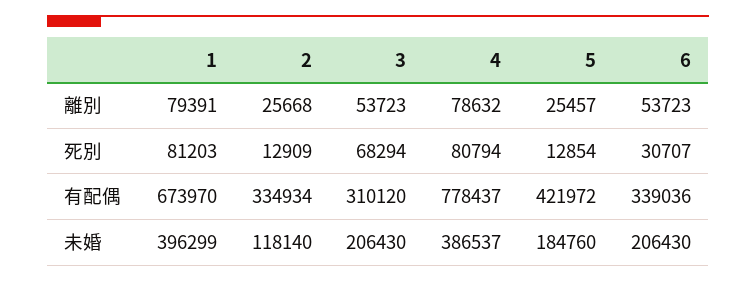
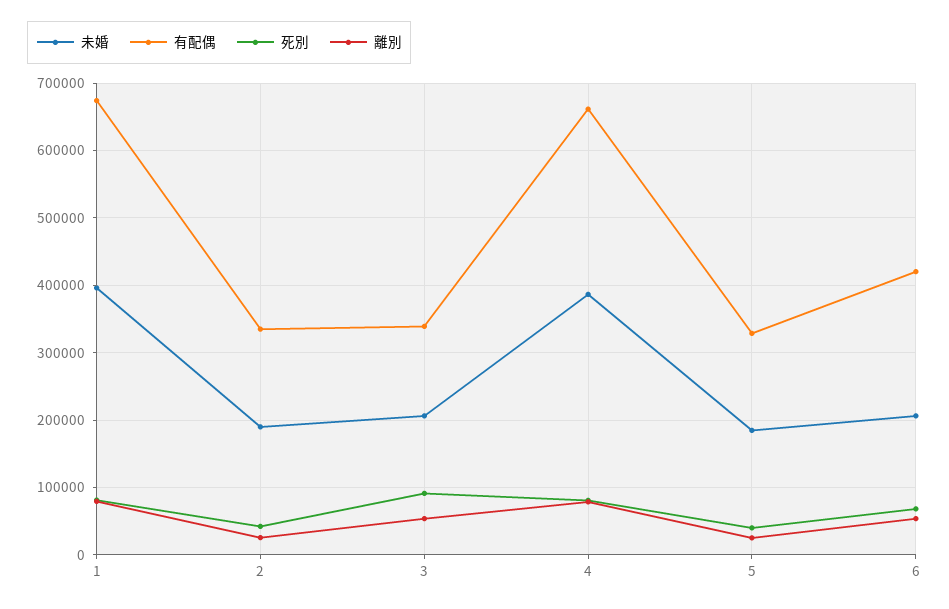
死別, 2: 12909 -> 40000
死別, 3: 68294 -> 90000
死別, 5: 12854 -> 40000
死別, 6: 30707 -> 70000
有配偶, 3: 310120 -> 340000
有配偶, 4: 778437 -> 660000
有配偶, 5: 421972 -> 330000
有配偶, 6: 339036 -> 420000
未婚, 2: 118140 -> 190000

